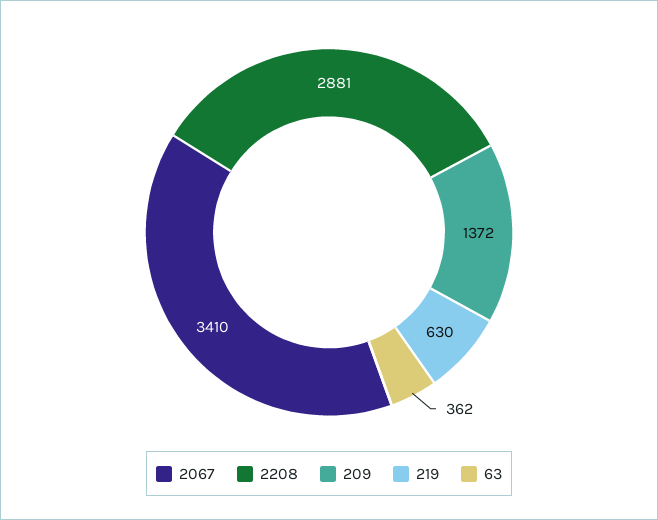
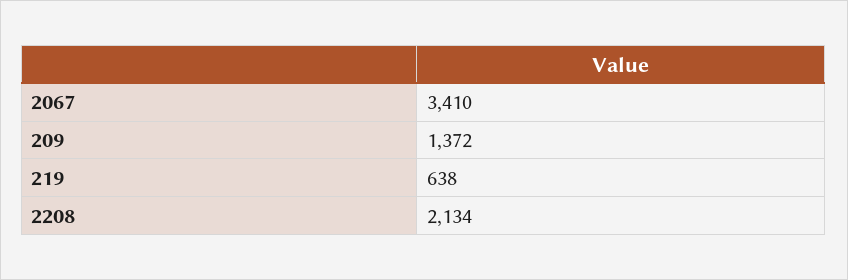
2208: 2881 -> 2134
219: 630 -> 638
63: 362 -> none

